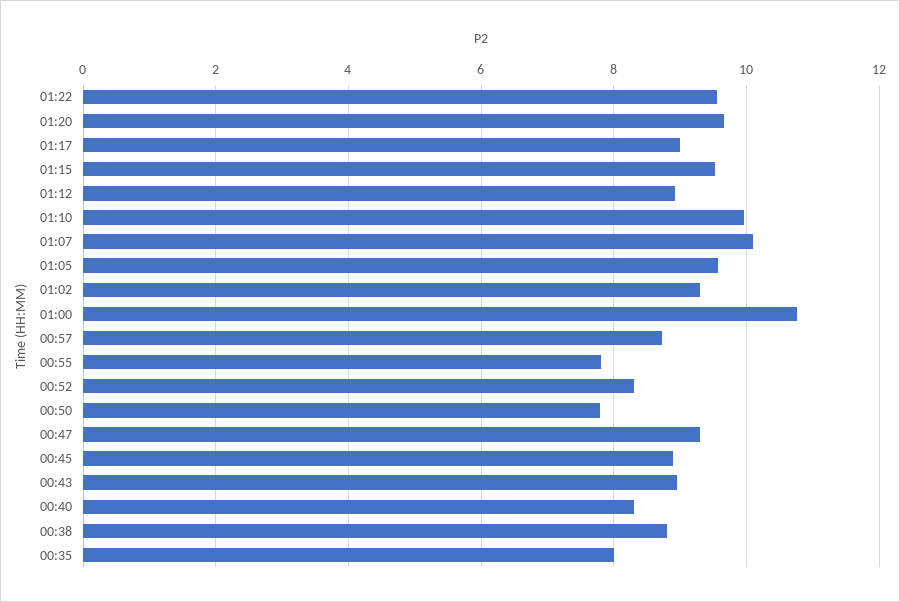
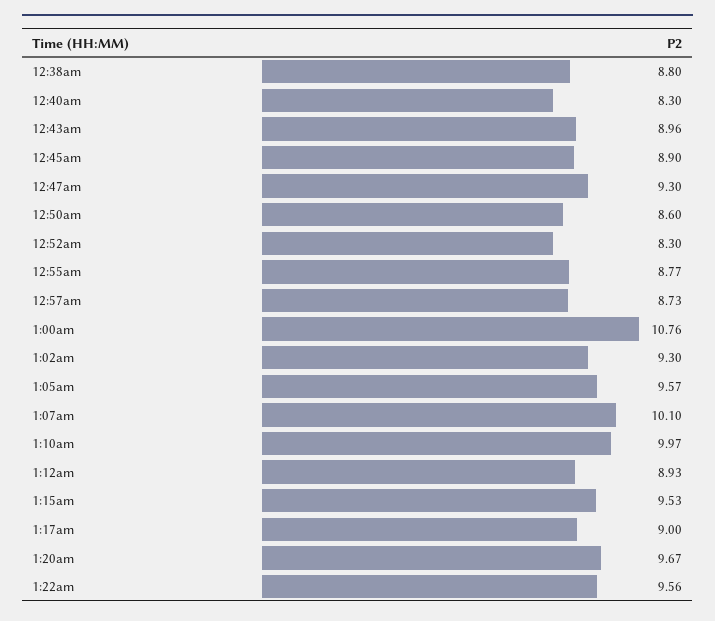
00:55: 7.8 -> 8.77
00:50: 7.8 -> 8.6
00:35: 8 -> none

